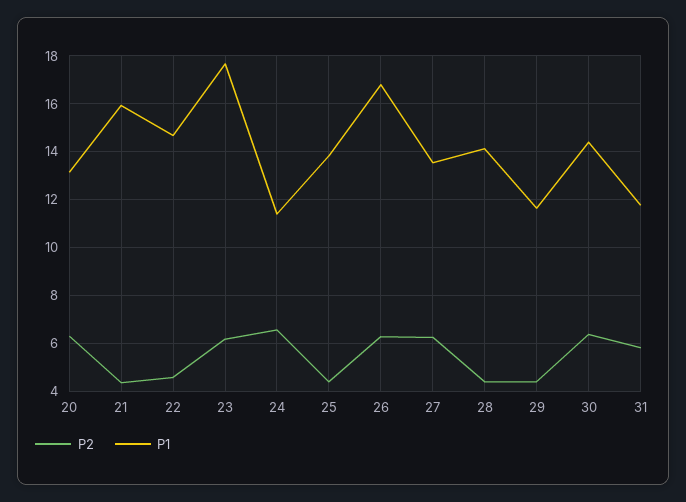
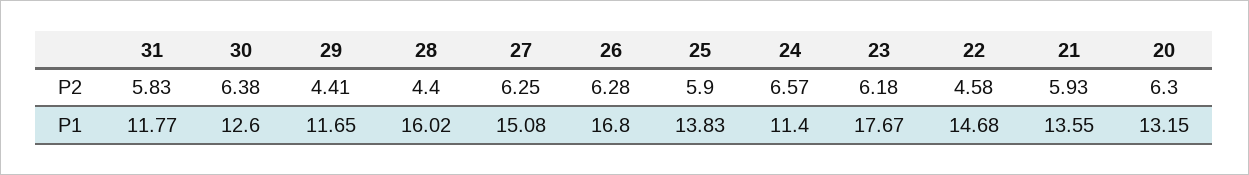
P2, 21: 4.5 -> 5.93
P1, 21: 16 -> 13.55
P2, 25: 4.5 -> 5.9
P1, 27: 13.5 -> 15.08
P1, 28: 14 -> 16.02
P1, 30: 14.5 -> 12.6

